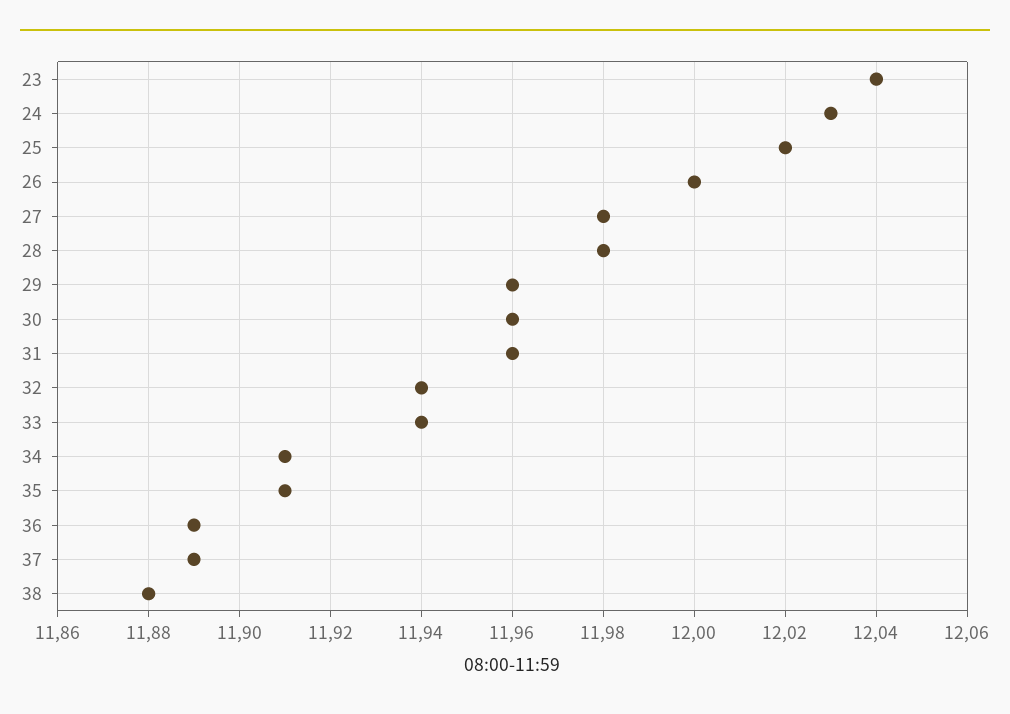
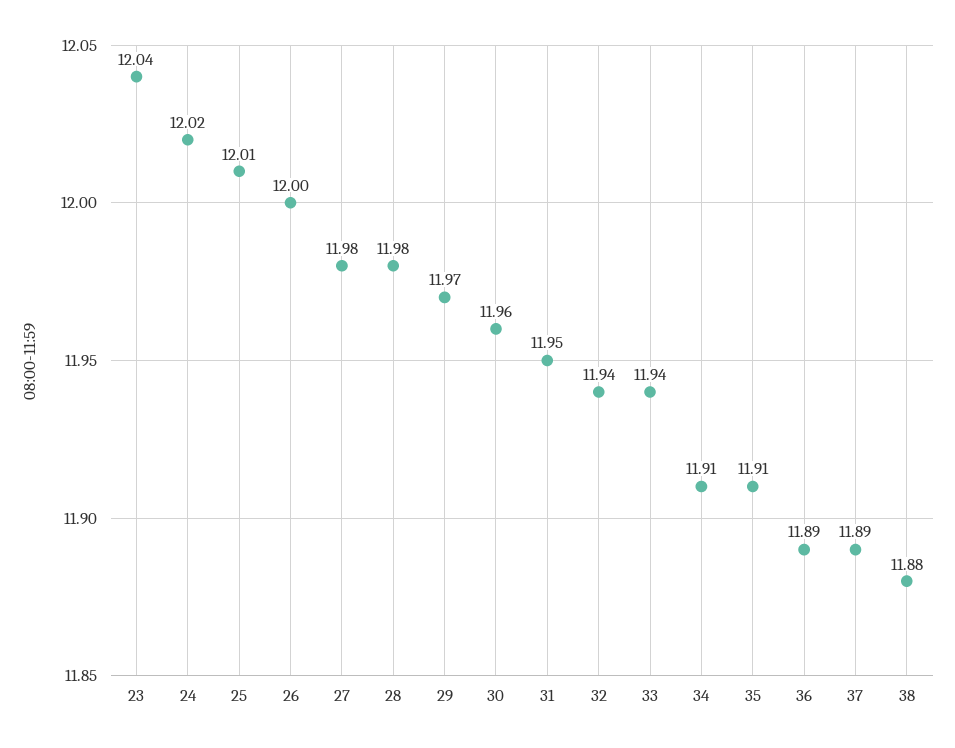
24: 12.03 -> 12.02
25: 12.02 -> 12.01
29: 11.96 -> 11.97
31: 11.96 -> 11.95

